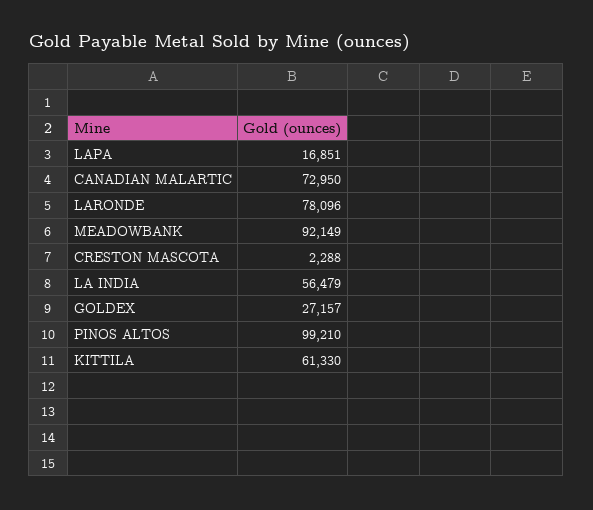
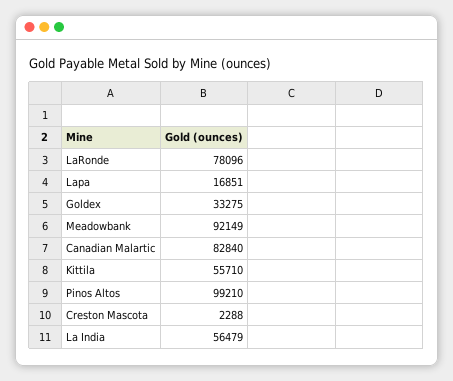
CANADIAN MALARTIC: 72950 -> 82840
GOLDEX: 27157 -> 33275
KITTILA: 61330 -> 55710

